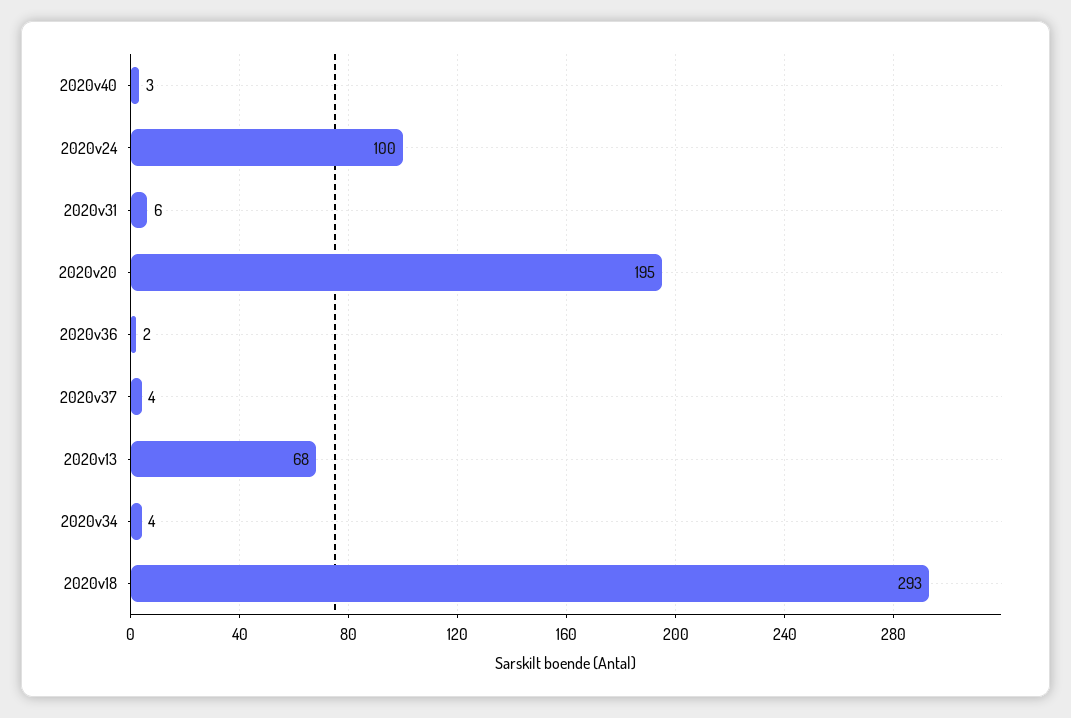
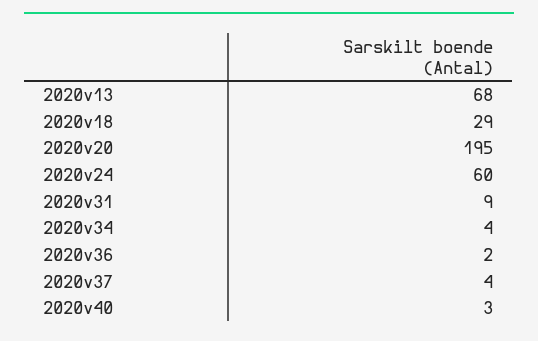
2020v24: 100 -> 60
2020v31: 6 -> 9
2020v18: 293 -> 29

